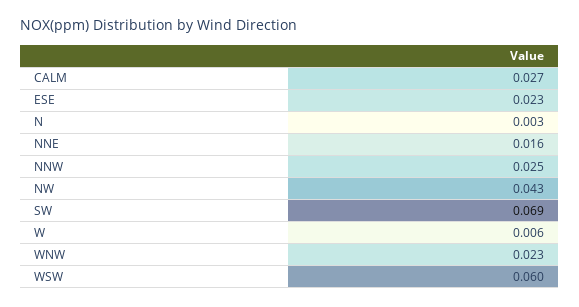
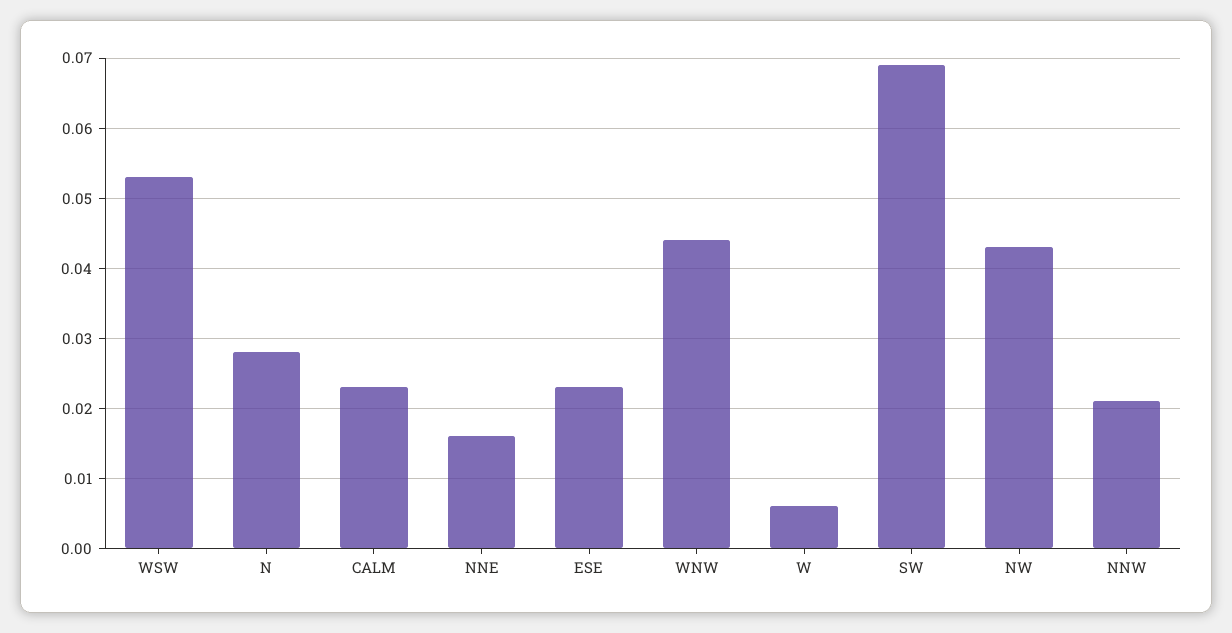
CALM: 0.027 -> 0.023
N: 0.003 -> 0.028
NNW: 0.025 -> 0.021
WNW: 0.023 -> 0.044
WSW: 0.06 -> 0.053

